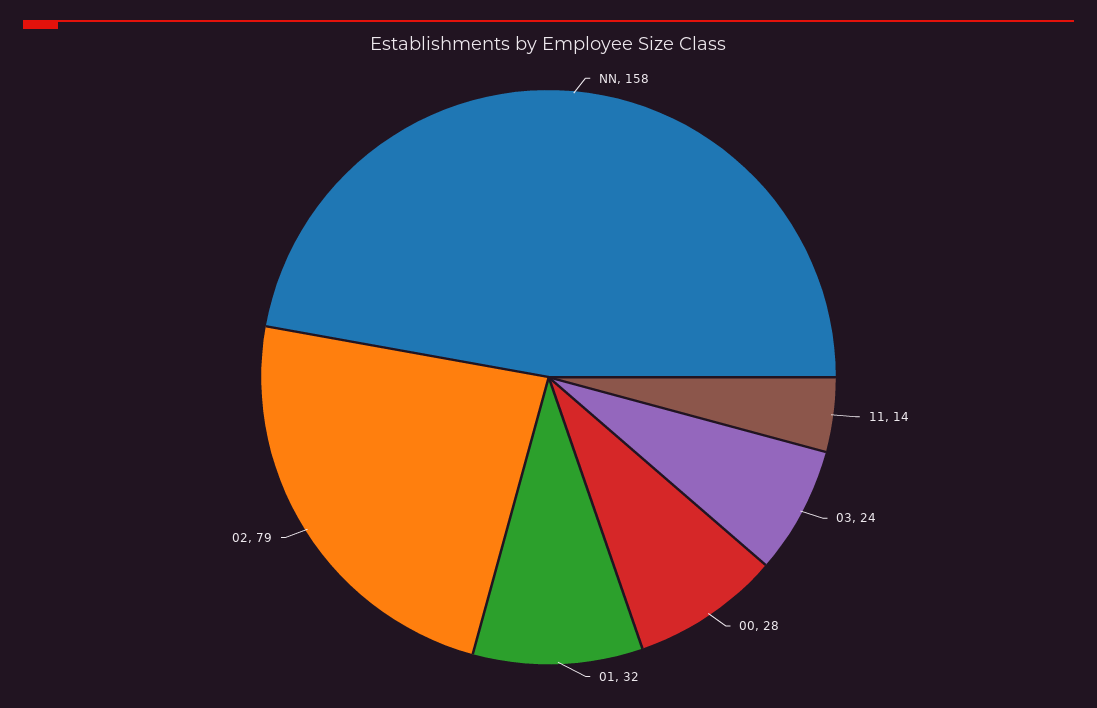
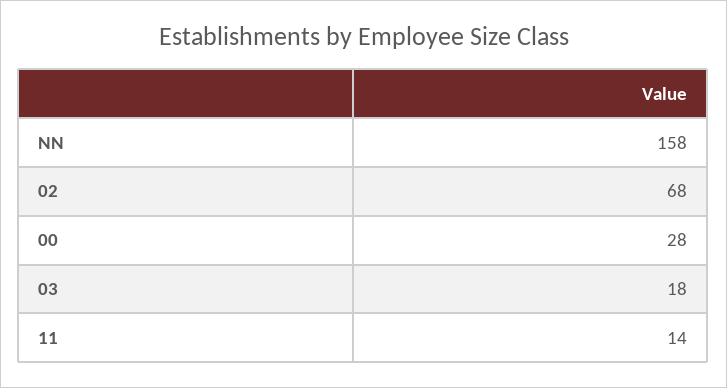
03: 24 -> 18
01: 32 -> none
02: 79 -> 68

